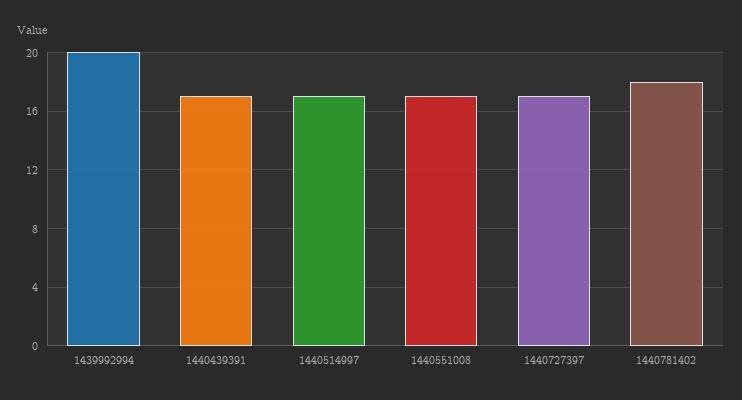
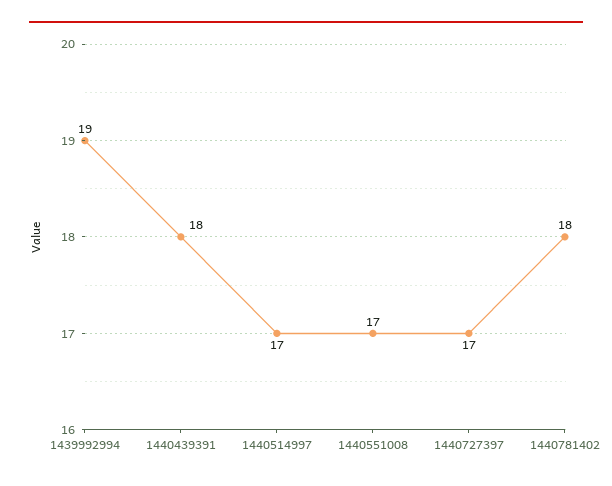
1439992994: 20 -> 19
1440439391: 17 -> 18

